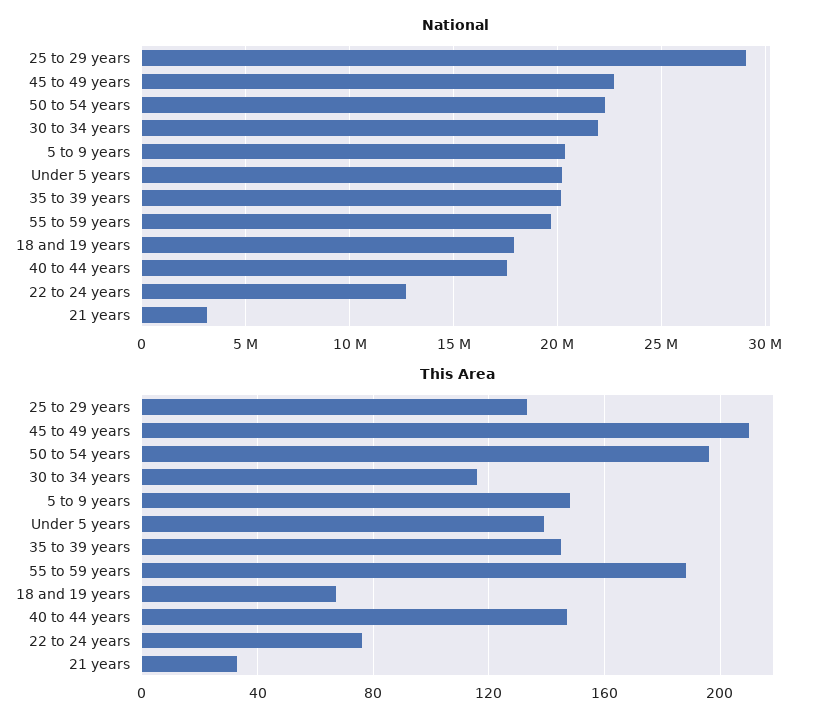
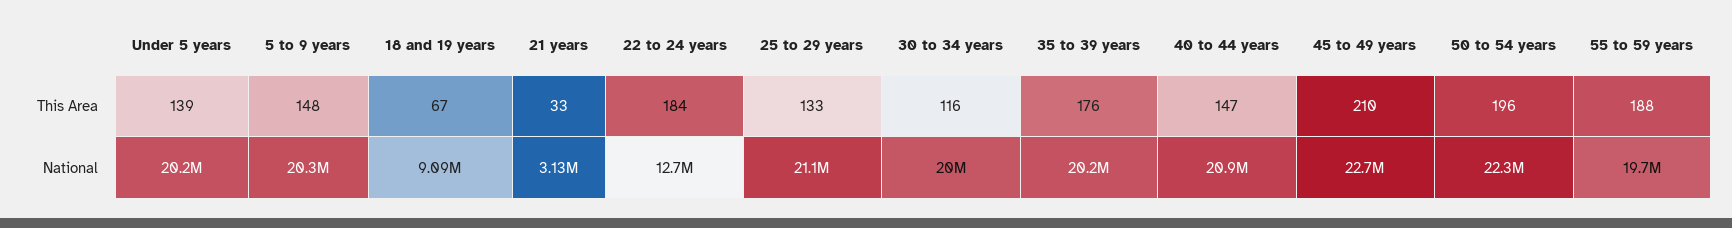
National, 25 to 29 years: 29000000 -> 21100000
National, 30 to 34 years: 22000000 -> 20000000
National, 18 and 19 years: 18000000 -> 9090000
National, 40 to 44 years: 17500000 -> 20900000
This Area, 35 to 39 years: 145 -> 176
This Area, 22 to 24 years: 75 -> 184

